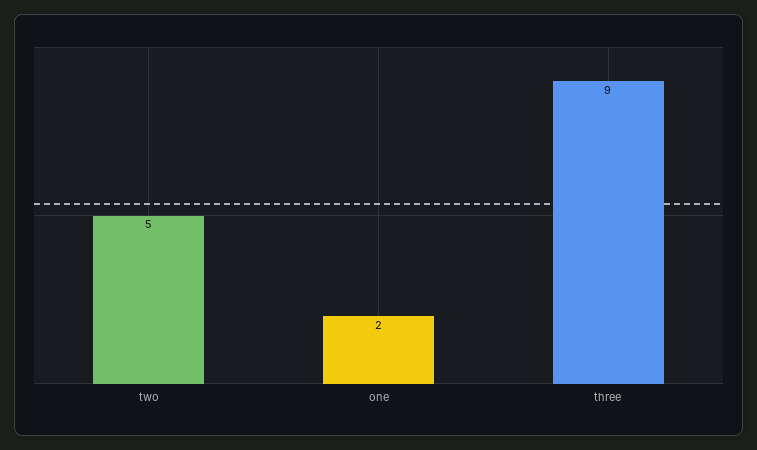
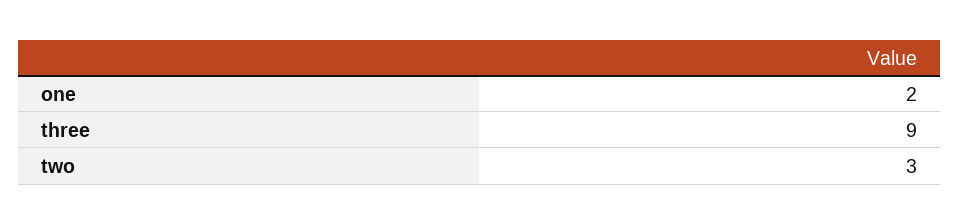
two: 5 -> 3

